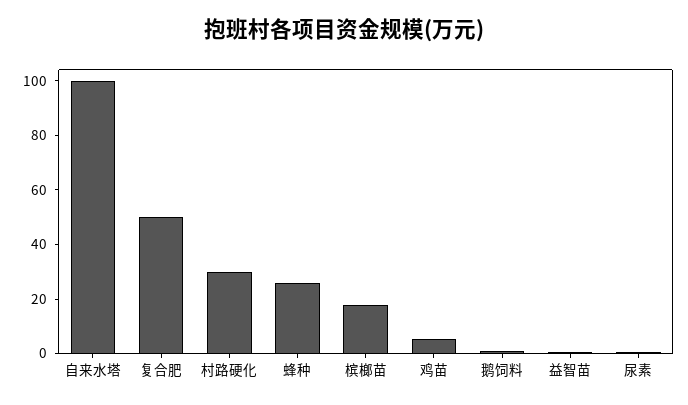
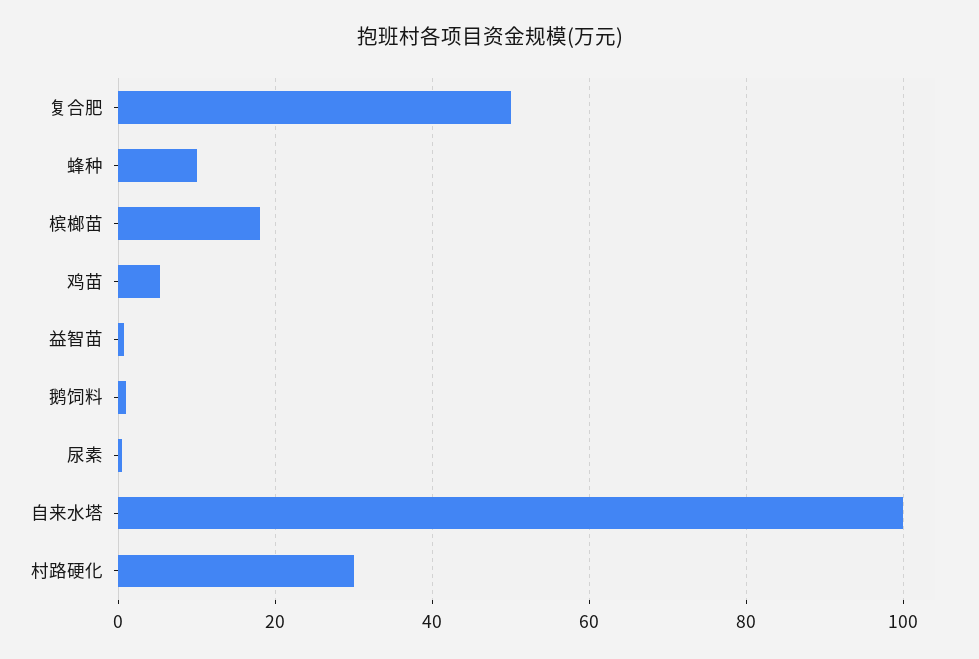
蜂种: 25 -> 10

